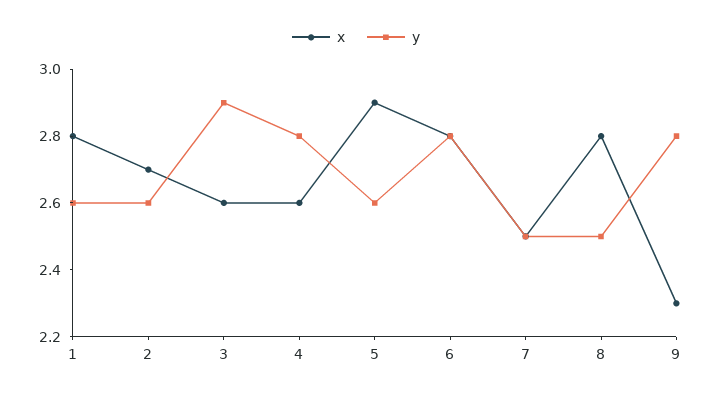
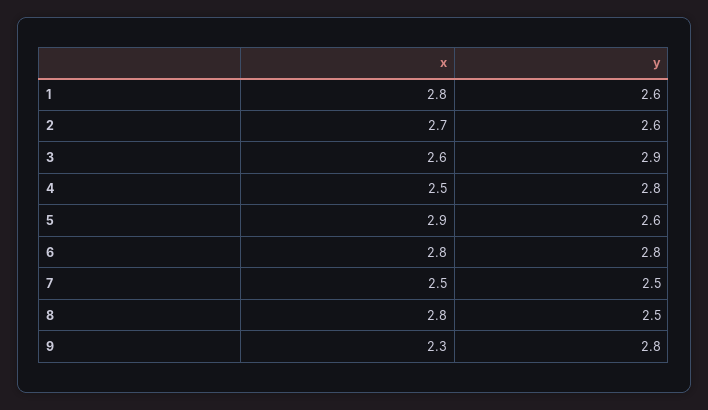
x, 4: 2.6 -> 2.5

